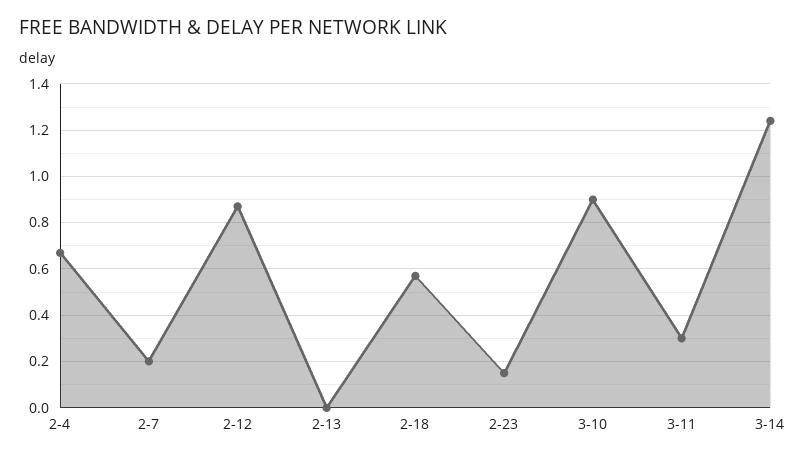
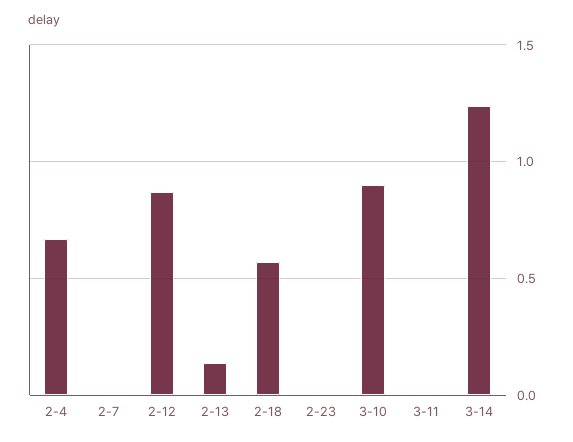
2-7: 0.2 -> 0
2-13: 0 -> 0.15
2-23: 0.15 -> 0
3-11: 0.3 -> 0

